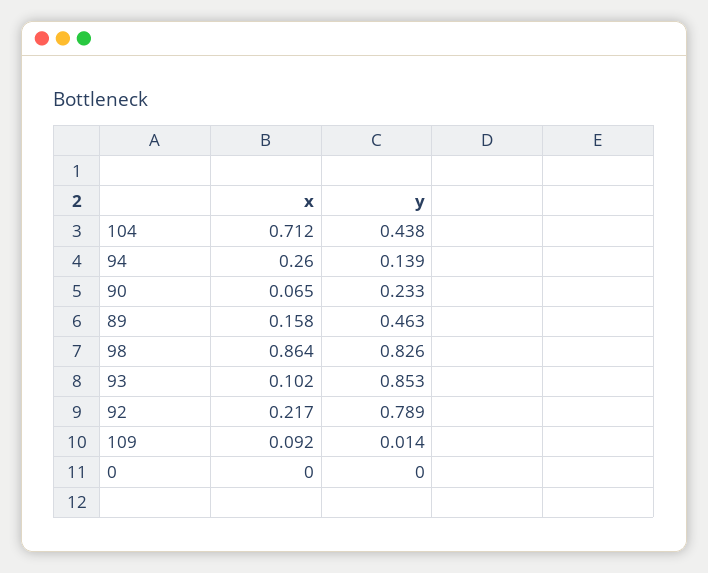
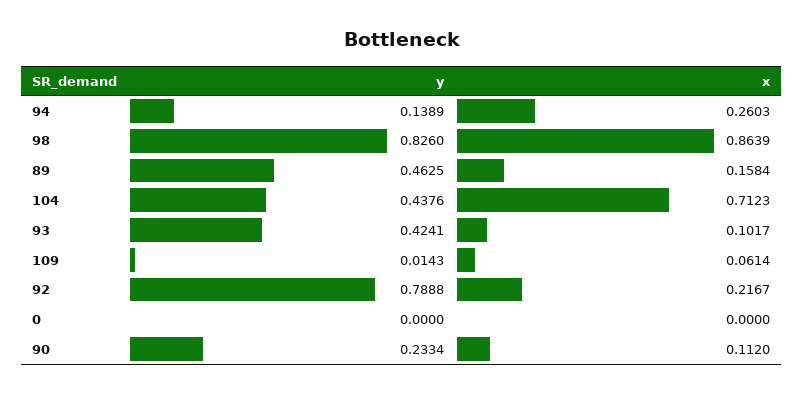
x, 90: 0.065 -> 0.112
y, 93: 0.853 -> 0.4241
x, 109: 0.092 -> 0.0614

